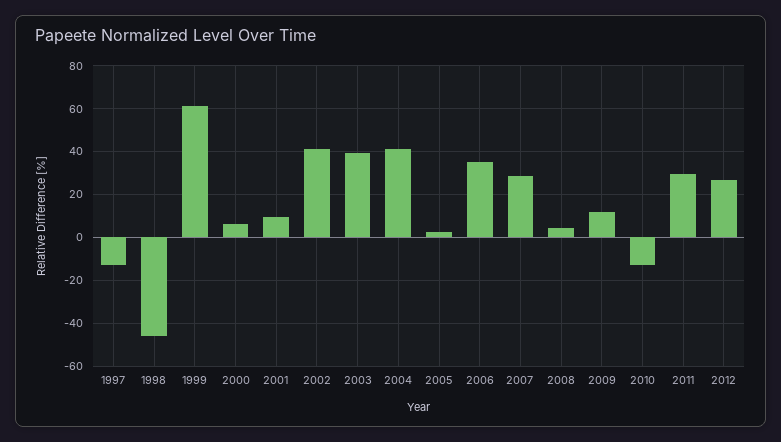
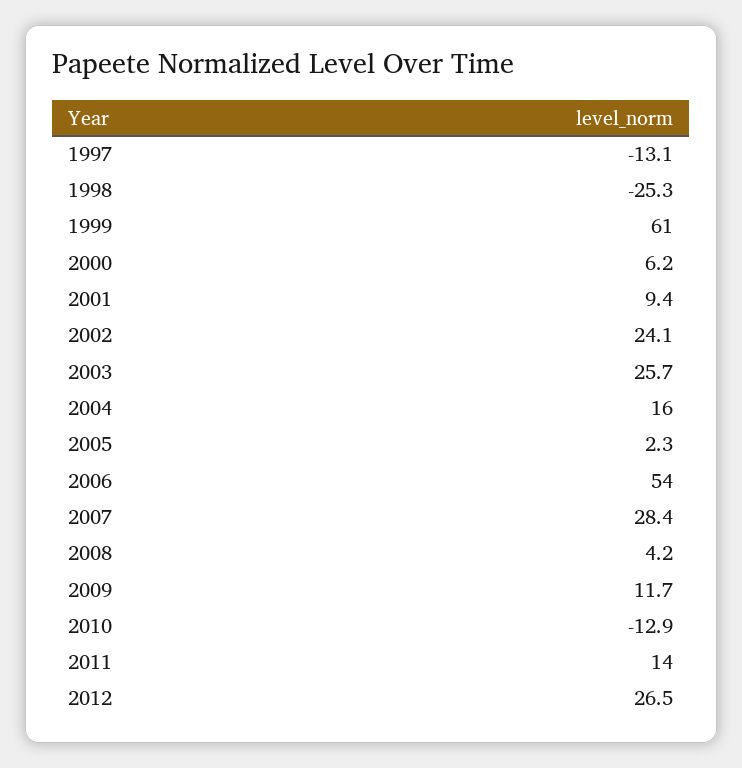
1998: -45 -> -25.3
2002: 40 -> 24.1
2003: 40 -> 25.7
2004: 40 -> 16
2006: 35 -> 54
2011: 30 -> 14

